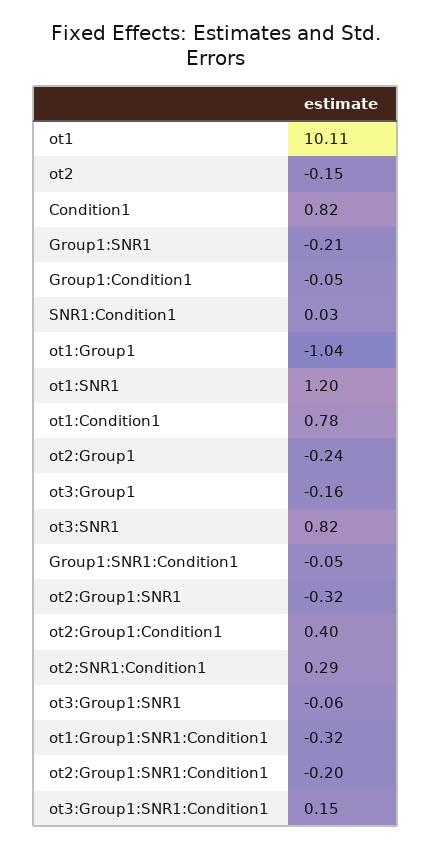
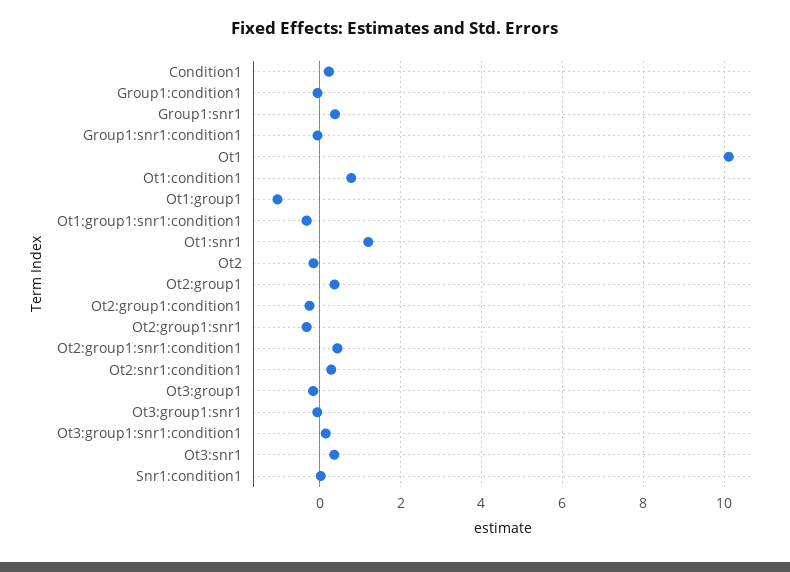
Condition1: 0.82 -> 0.2
Group1:SNR1: -0.21 -> 0.4
ot2:Group1: -0.24 -> 0.4
ot3:SNR1: 0.82 -> 0.4
ot2:Group1:Condition1: 0.4 -> -0.2
ot2:Group1:SNR1:Condition1: -0.2 -> 0.4

